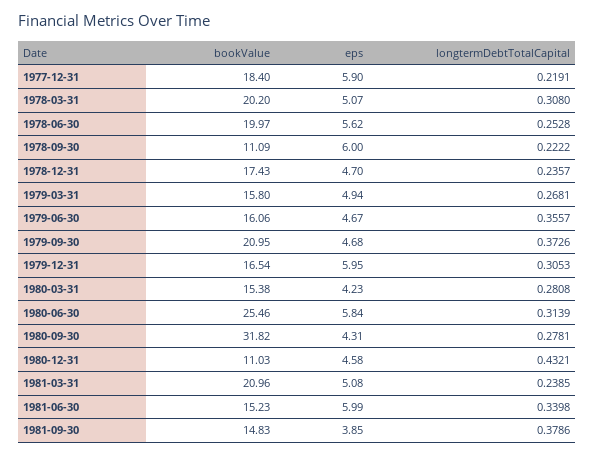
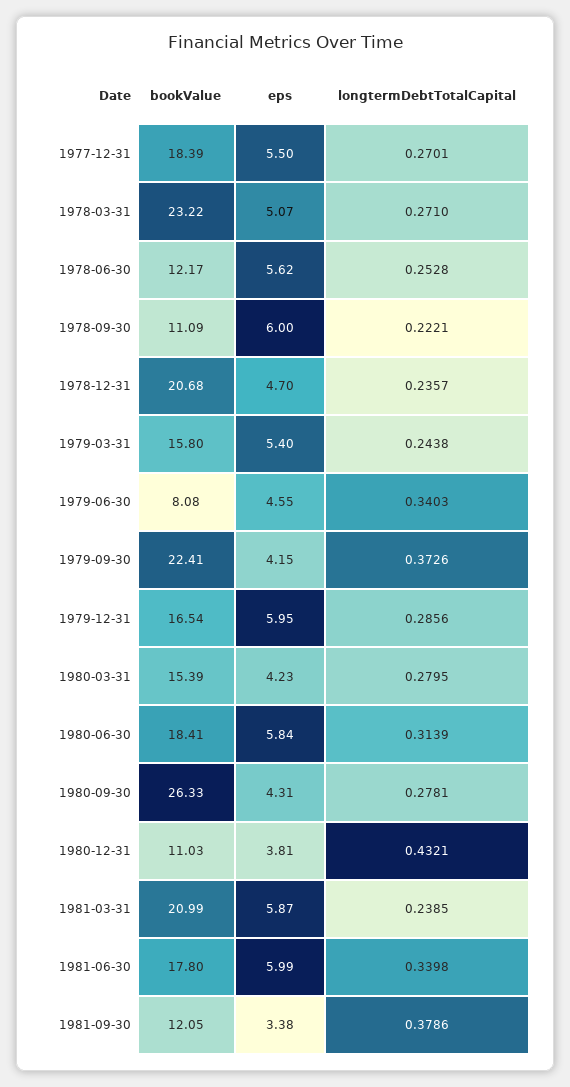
bookValue, 1977-12-31: 18.4 -> 18.39
eps, 1977-12-31: 5.9 -> 5.5
longtermDebtTotalCapital, 1977-12-31: 0.2191 -> 0.2701
bookValue, 1978-03-31: 20.2 -> 23.22
longtermDebtTotalCapital, 1978-03-31: 0.308 -> 0.271
bookValue, 1978-06-30: 19.97 -> 12.17
longtermDebtTotalCapital, 1978-09-30: 0.2222 -> 0.2221
bookValue, 1978-12-31: 17.43 -> 20.68
eps, 1979-03-31: 4.94 -> 5.4
longtermDebtTotalCapital, 1979-03-31: 0.2681 -> 0.2438
bookValue, 1979-06-30: 16.06 -> 8.08
eps, 1979-06-30: 4.67 -> 4.55
longtermDebtTotalCapital, 1979-06-30: 0.3557 -> 0.3403
bookValue, 1979-09-30: 20.95 -> 22.41
eps, 1979-09-30: 4.68 -> 4.15
longtermDebtTotalCapital, 1979-12-31: 0.3053 -> 0.2856
bookValue, 1980-03-31: 15.38 -> 15.39
longtermDebtTotalCapital, 1980-03-31: 0.2808 -> 0.2795
bookValue, 1980-06-30: 25.46 -> 18.41
bookValue, 1980-09-30: 31.82 -> 26.33
eps, 1980-12-31: 4.58 -> 3.81
bookValue, 1981-03-31: 20.96 -> 20.99
eps, 1981-03-31: 5.08 -> 5.87
bookValue, 1981-06-30: 15.23 -> 17.8
bookValue, 1981-09-30: 14.83 -> 12.05
eps, 1981-09-30: 3.85 -> 3.38

